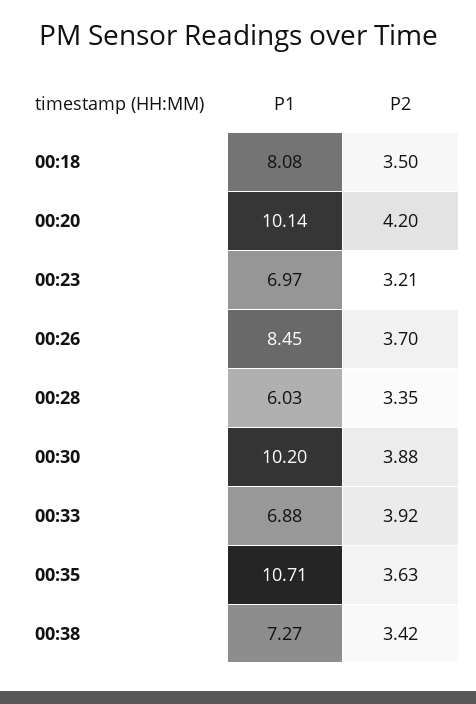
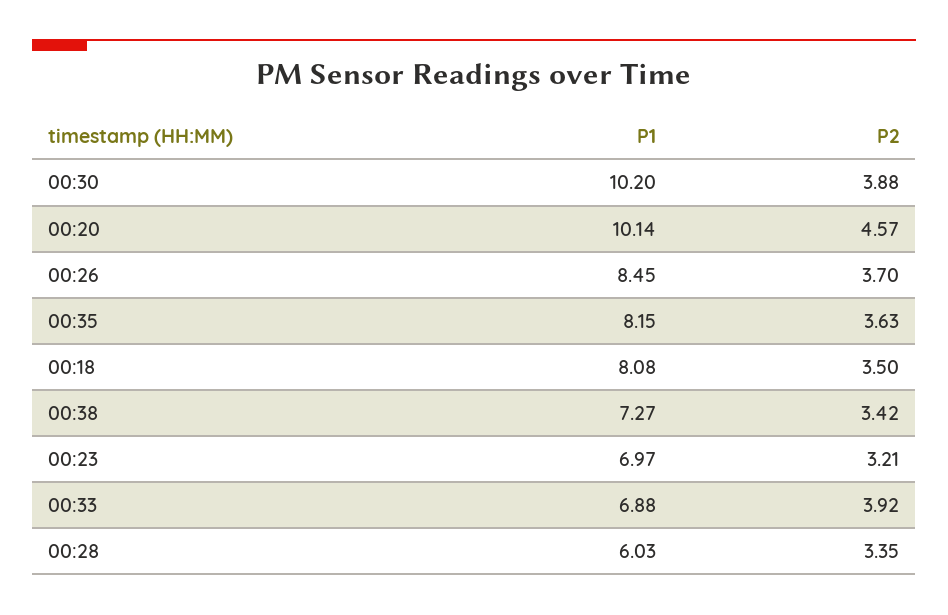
P2, 00:20: 4.2 -> 4.57
P1, 00:35: 10.71 -> 8.15

